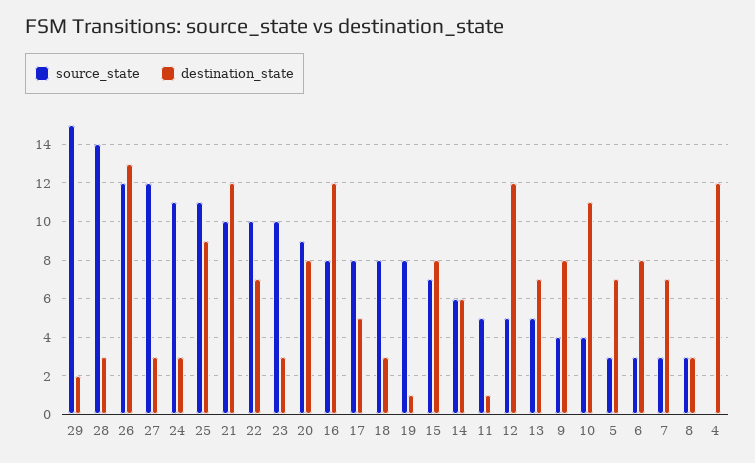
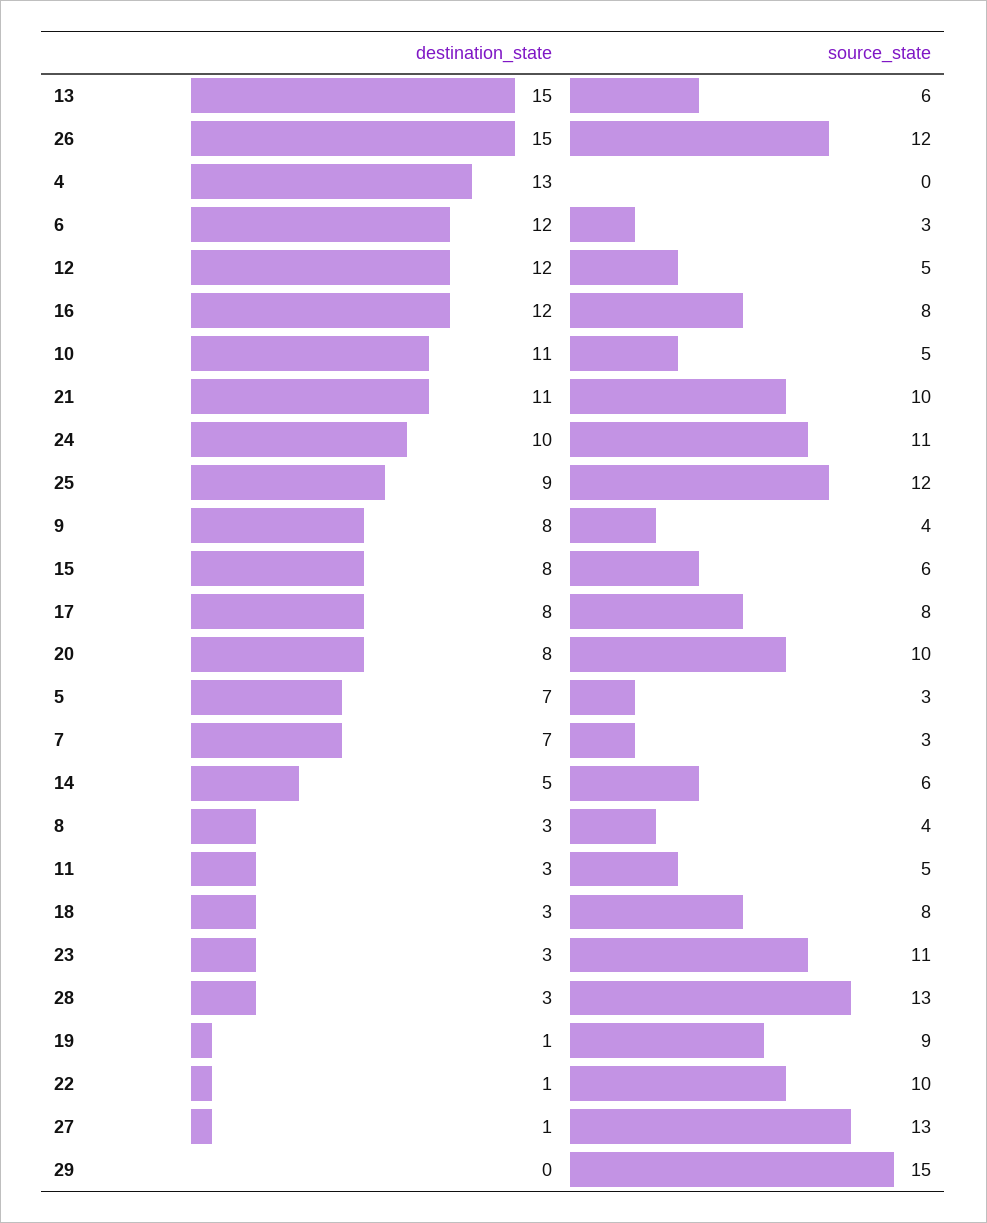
destination_state, 29: 2 -> 0
source_state, 28: 14 -> 13
destination_state, 26: 13 -> 15
source_state, 27: 12 -> 13
destination_state, 27: 3 -> 1
destination_state, 24: 3 -> 10
source_state, 25: 11 -> 12
destination_state, 21: 12 -> 11
destination_state, 22: 7 -> 1
source_state, 23: 10 -> 11
source_state, 20: 9 -> 10
destination_state, 17: 5 -> 8
source_state, 19: 8 -> 9
source_state, 15: 7 -> 6
destination_state, 14: 6 -> 5
destination_state, 11: 1 -> 3
source_state, 13: 5 -> 6
destination_state, 13: 7 -> 15
source_state, 10: 4 -> 5
destination_state, 6: 8 -> 12
source_state, 8: 3 -> 4
destination_state, 4: 12 -> 13

